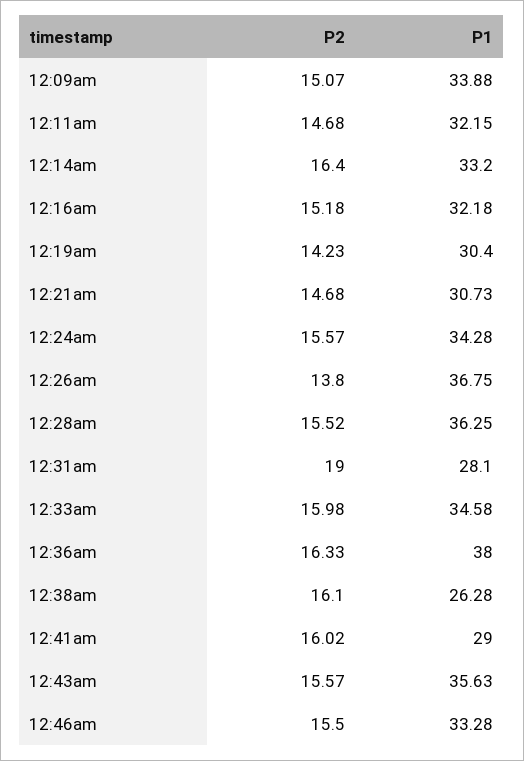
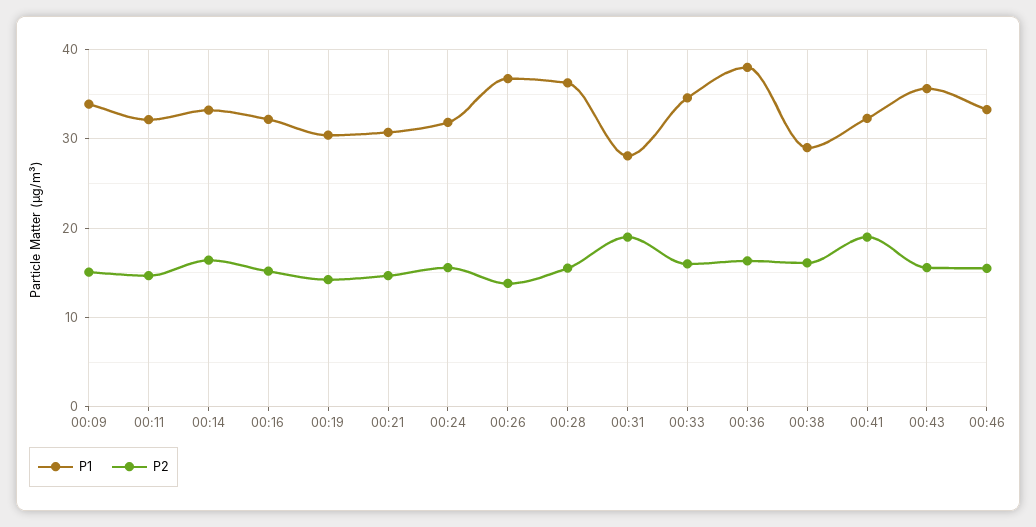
P1, 12:24am: 34.28 -> 32
P1, 12:38am: 26.28 -> 29
P2, 12:41am: 16.02 -> 19
P1, 12:41am: 29 -> 32

